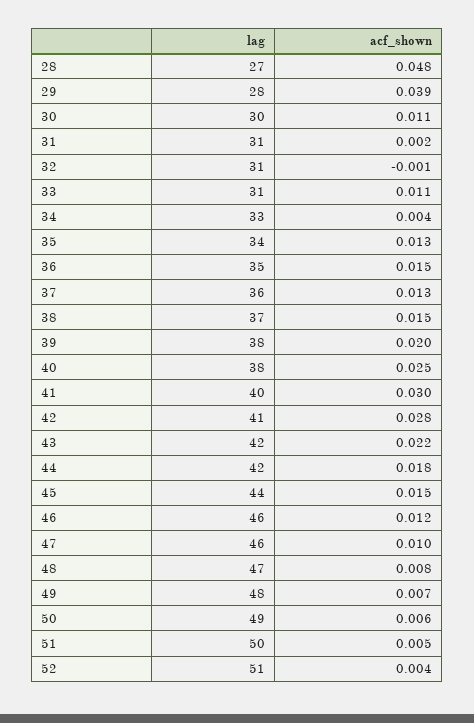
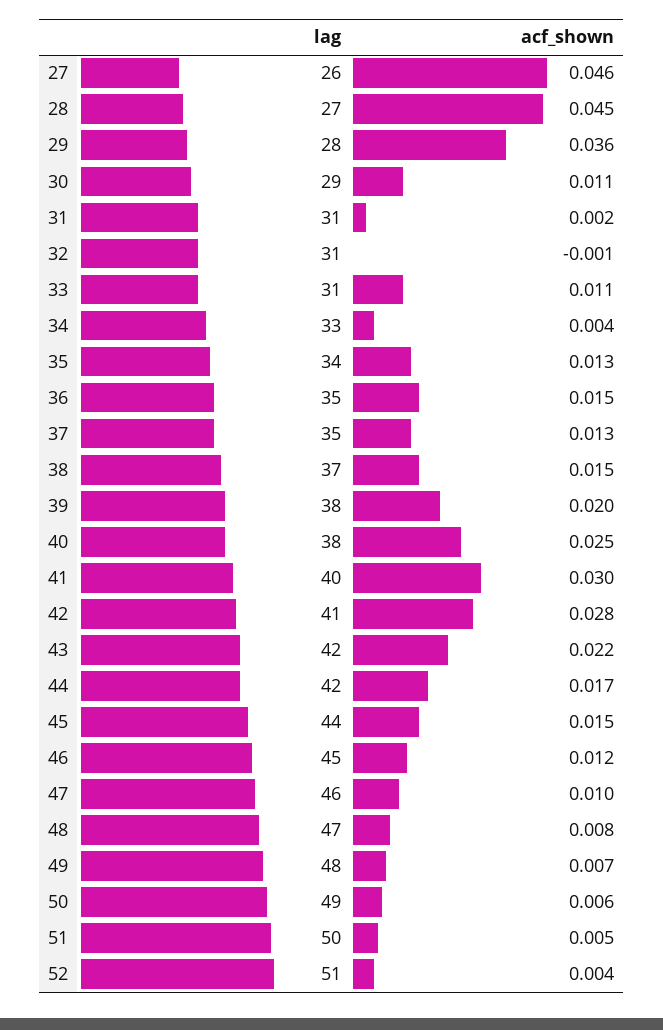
acf_shown, 28: 0.048 -> 0.045
acf_shown, 29: 0.039 -> 0.036
lag, 30: 30 -> 29
lag, 37: 36 -> 35
acf_shown, 44: 0.018 -> 0.017
lag, 46: 46 -> 45
lag, 27: none -> 26
acf_shown, 27: none -> 0.046

